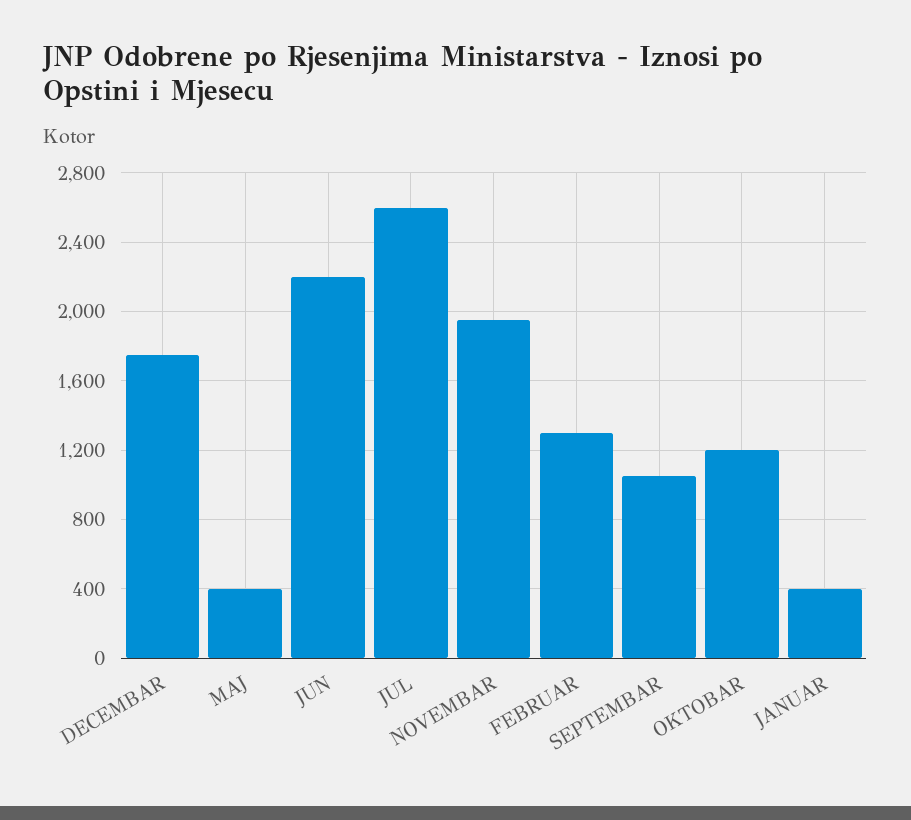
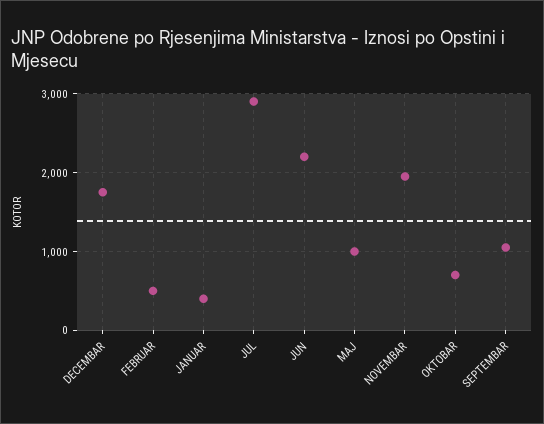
MAJ: 400 -> 1000
JUL: 2600 -> 2900
FEBRUAR: 1300 -> 500
OKTOBAR: 1200 -> 700

